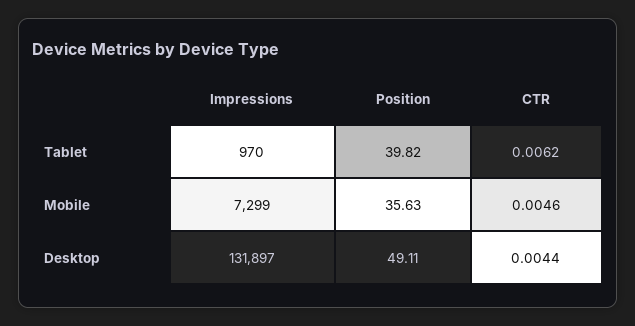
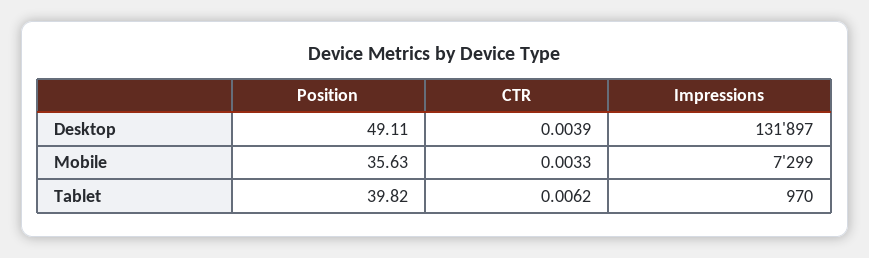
CTR, Mobile: 0.0046 -> 0.0033
CTR, Desktop: 0.0044 -> 0.0039

